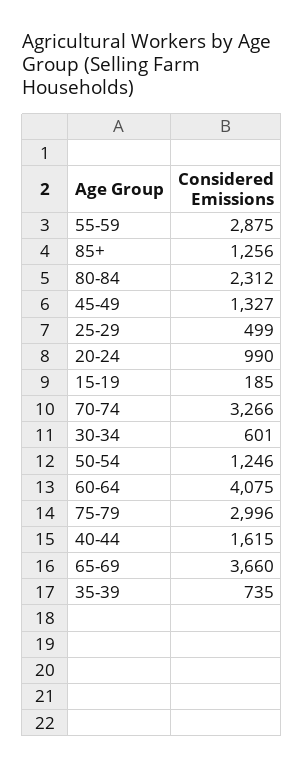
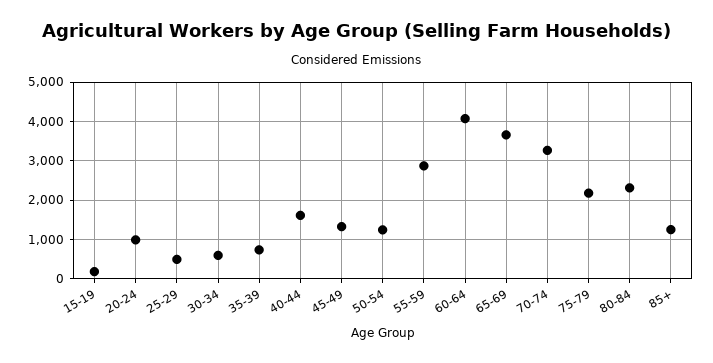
75-79: 2996 -> 2200

